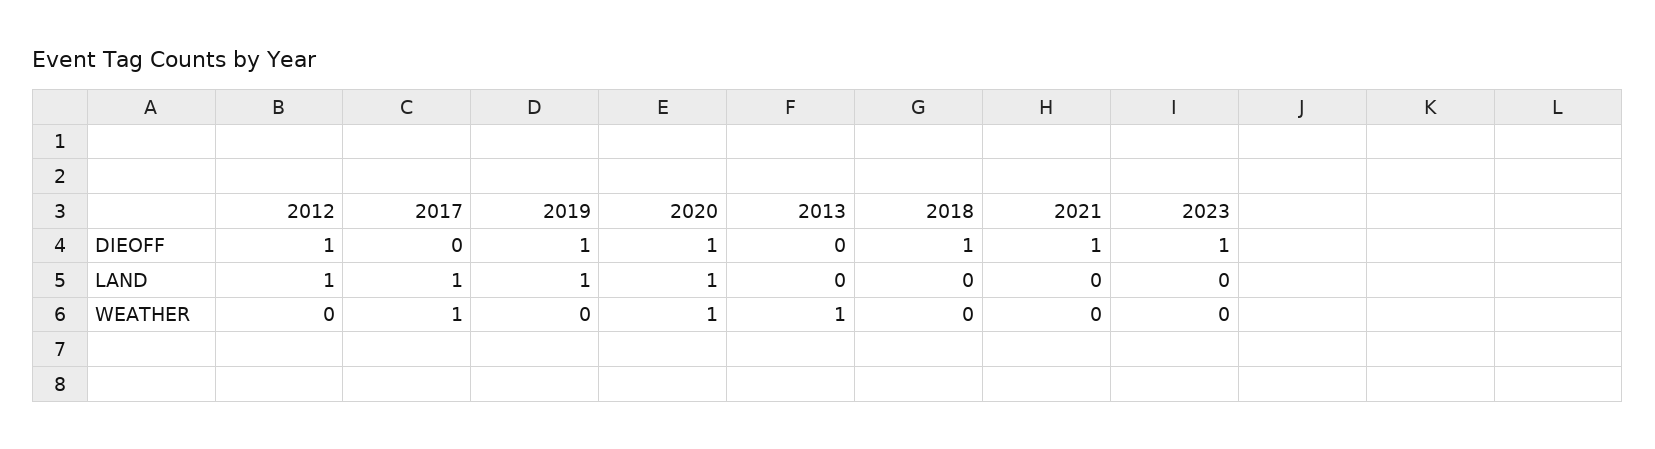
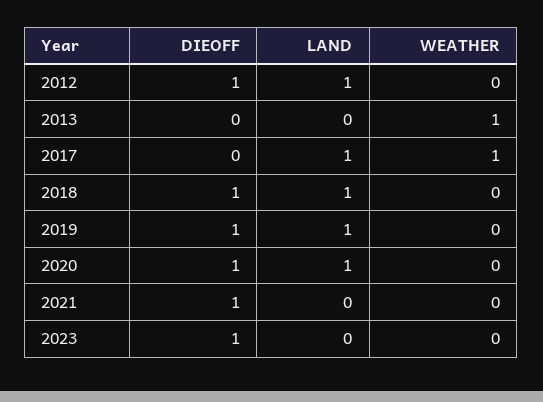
2018, LAND: 0 -> 1
2020, WEATHER: 1 -> 0

